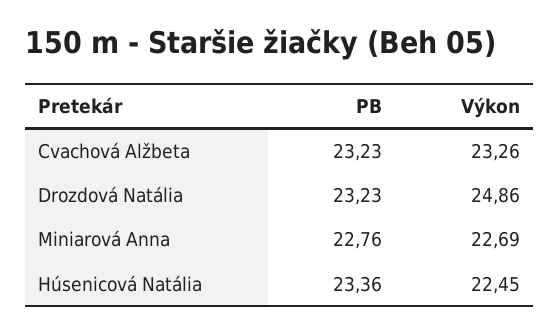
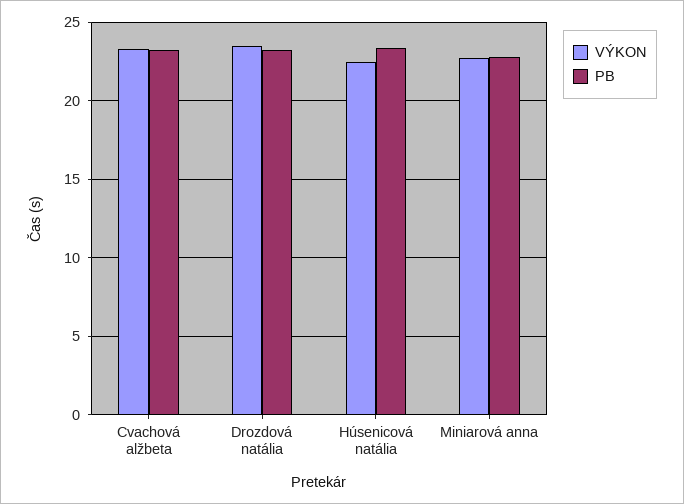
Výkon, Drozdová Natália: 24.86 -> 23.5

